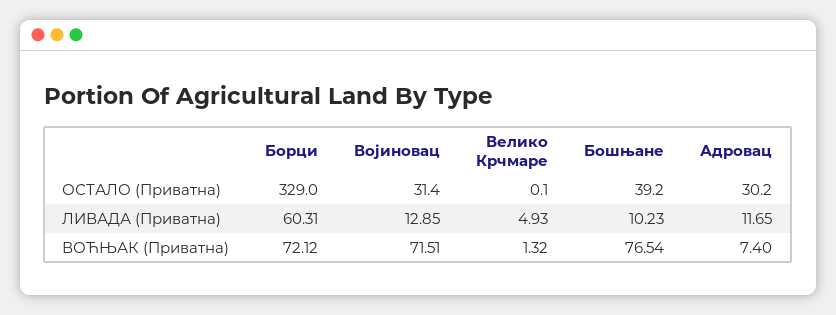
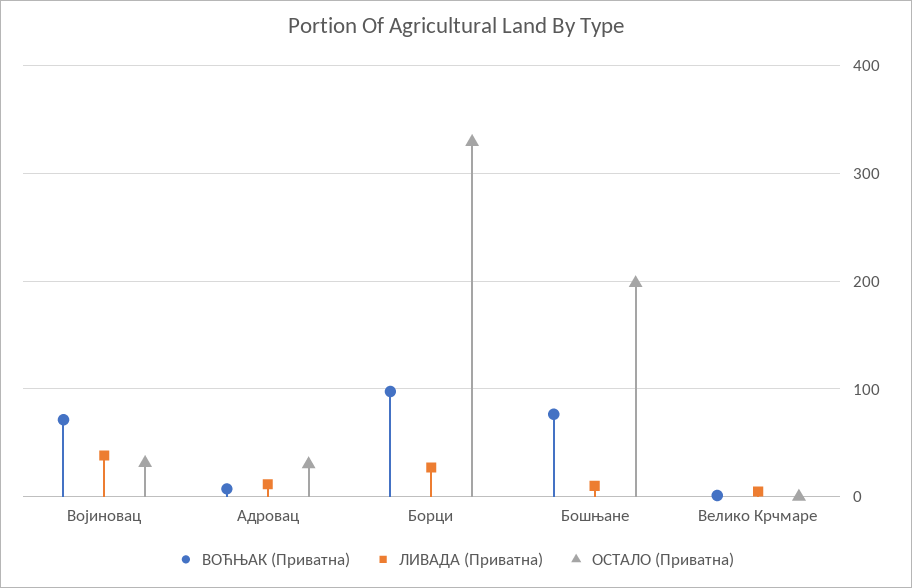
ОСТАЛО (Приватна), Бошњане: 39.2 -> 200
ЛИВАДА (Приватна), Борци: 60.31 -> 30
ЛИВАДА (Приватна), Војиновац: 12.85 -> 40
ВОЋЊАК (Приватна), Борци: 72.12 -> 100

